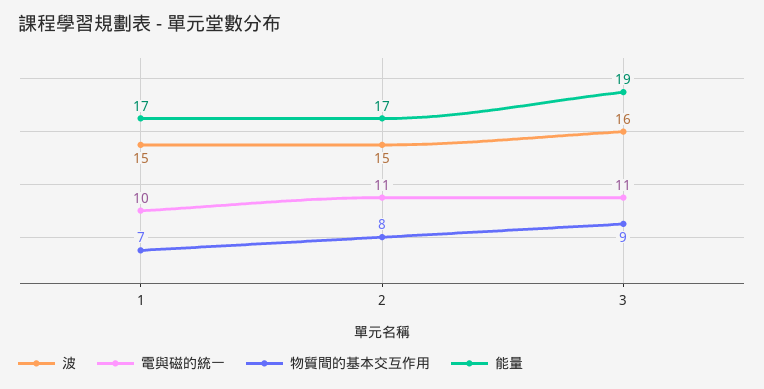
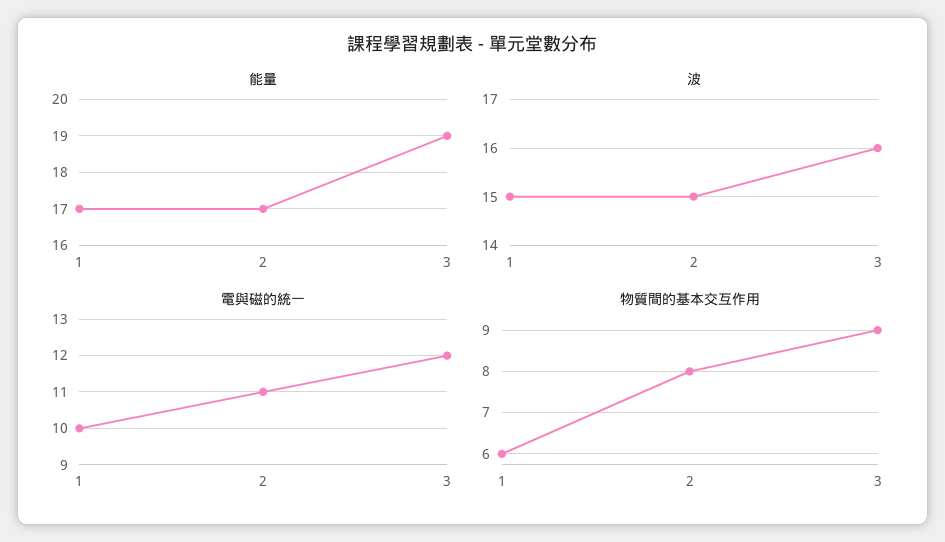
物質間的基本交互作用, 1: 7 -> 6
電與磁的統一, 3: 11 -> 12

